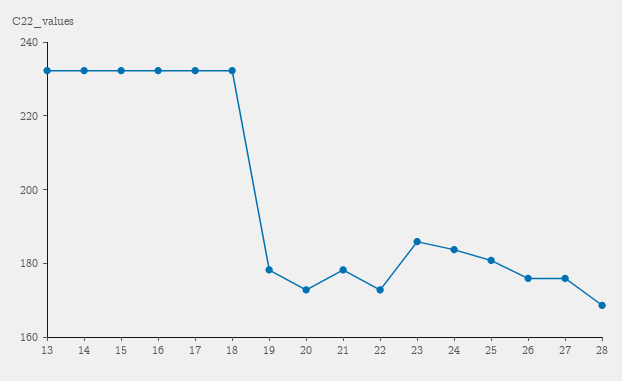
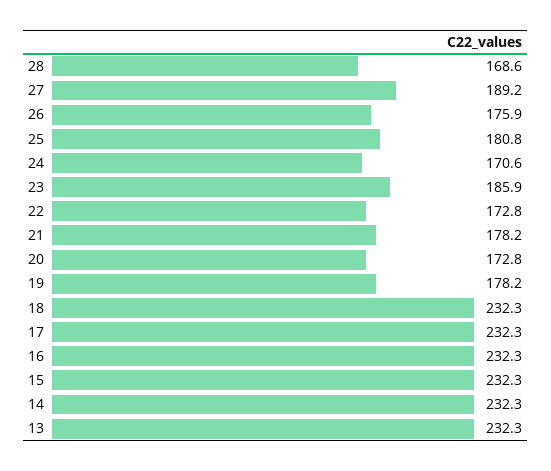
24: 185 -> 170.6
27: 175 -> 189.2

